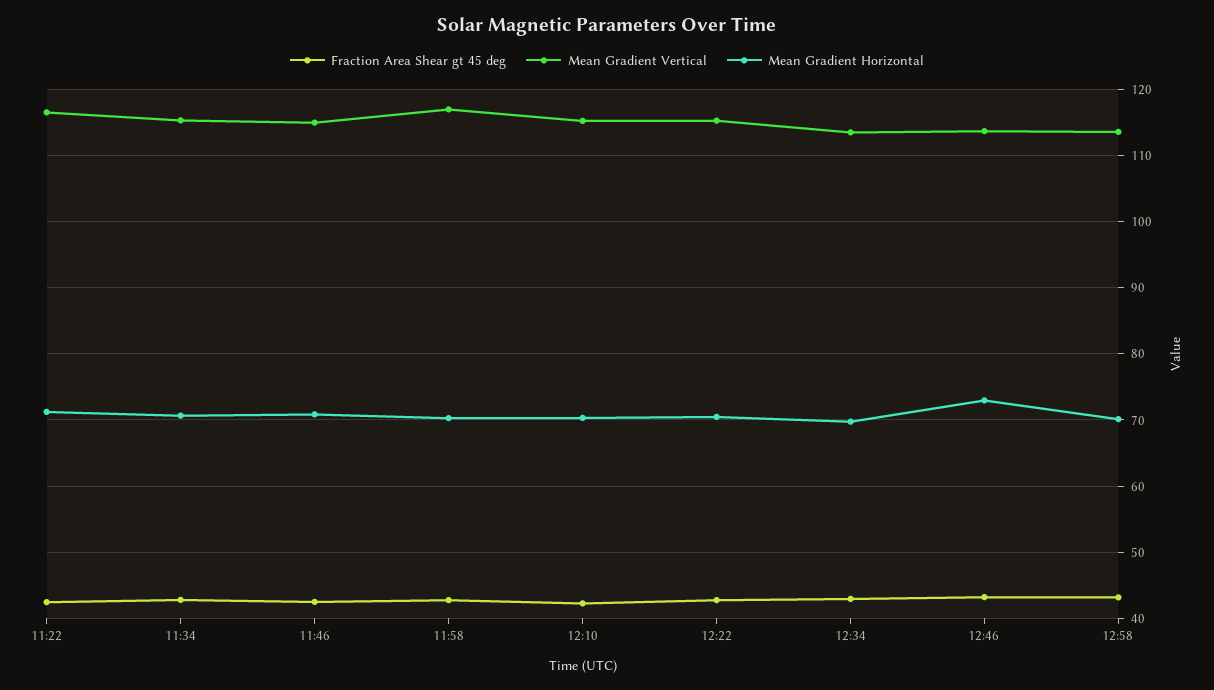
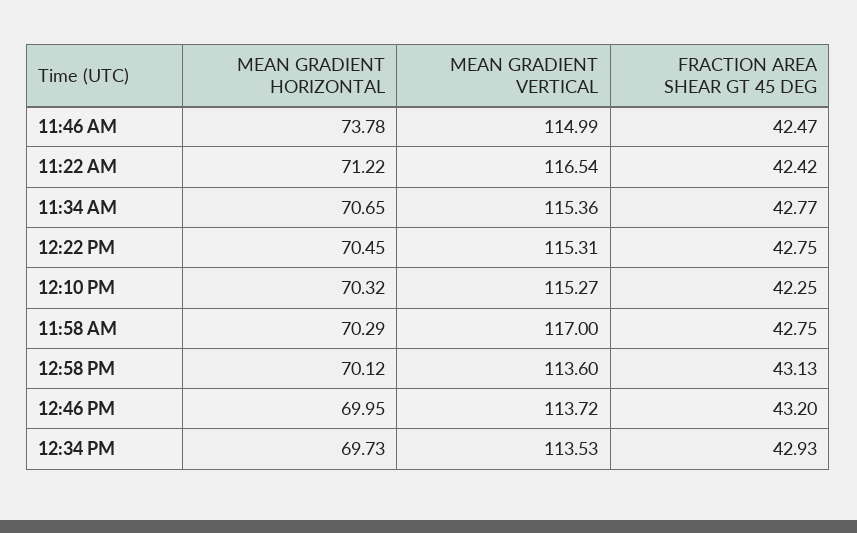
Mean Gradient Horizontal, 11:46: 71 -> 73.78
Mean Gradient Horizontal, 12:46: 73 -> 69.95

